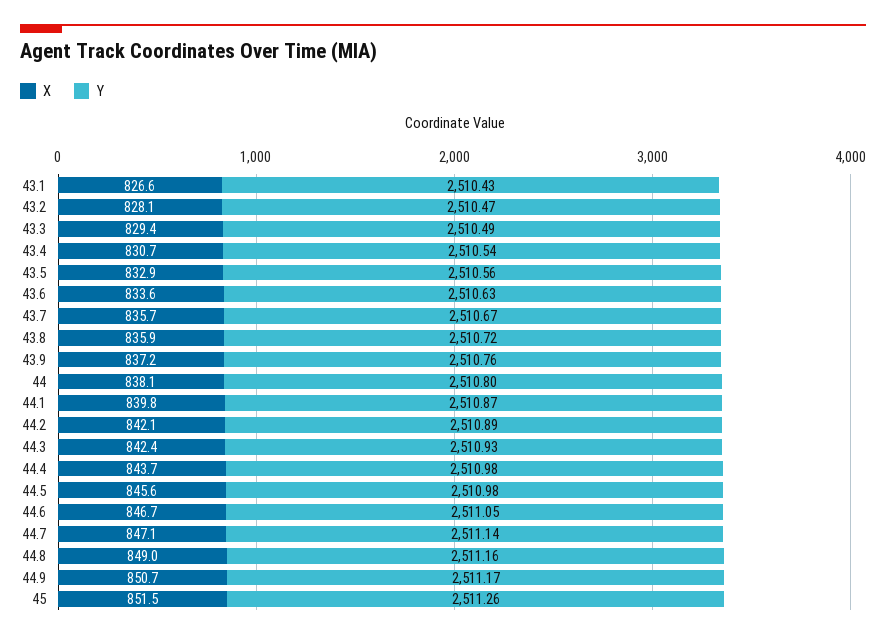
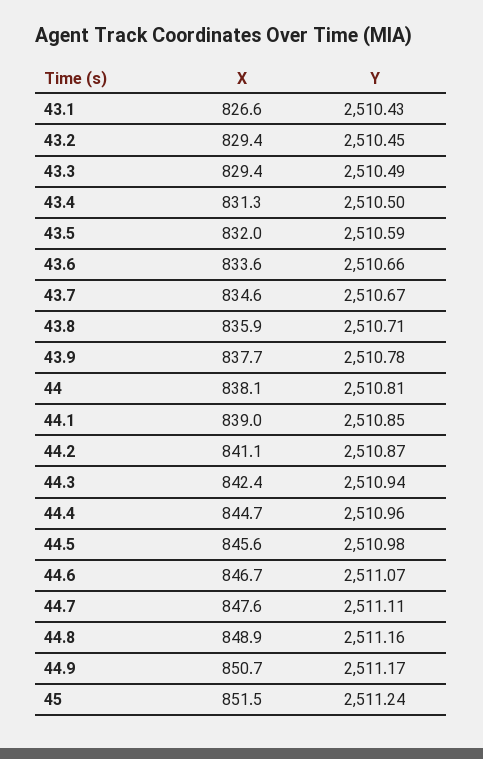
X, 43.2: 828.1 -> 829.4
Y, 43.2: 2510.47 -> 2510.45
X, 43.4: 830.7 -> 831.3
Y, 43.4: 2510.54 -> 2510.5
X, 43.5: 832.9 -> 832
Y, 43.5: 2510.56 -> 2510.59
Y, 43.6: 2510.63 -> 2510.66
X, 43.7: 835.7 -> 834.6
Y, 43.8: 2510.72 -> 2510.71
X, 43.9: 837.2 -> 837.7
Y, 43.9: 2510.76 -> 2510.78
Y, 44: 2510.8 -> 2510.81
X, 44.1: 839.8 -> 839
Y, 44.1: 2510.87 -> 2510.85
X, 44.2: 842.1 -> 841.1
Y, 44.2: 2510.89 -> 2510.87
Y, 44.3: 2510.93 -> 2510.94
X, 44.4: 843.7 -> 844.7
Y, 44.4: 2510.98 -> 2510.96
Y, 44.6: 2511.05 -> 2511.07
X, 44.7: 847.1 -> 847.6
Y, 44.7: 2511.14 -> 2511.11
X, 44.8: 849 -> 848.9
Y, 45: 2511.26 -> 2511.24

